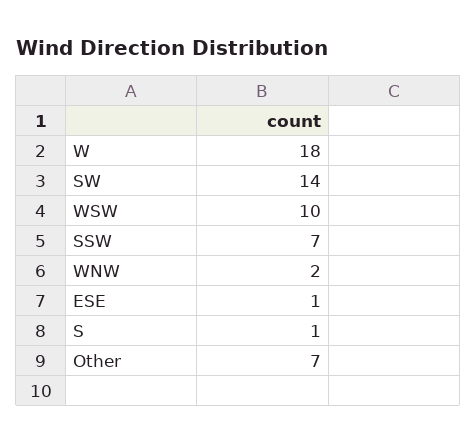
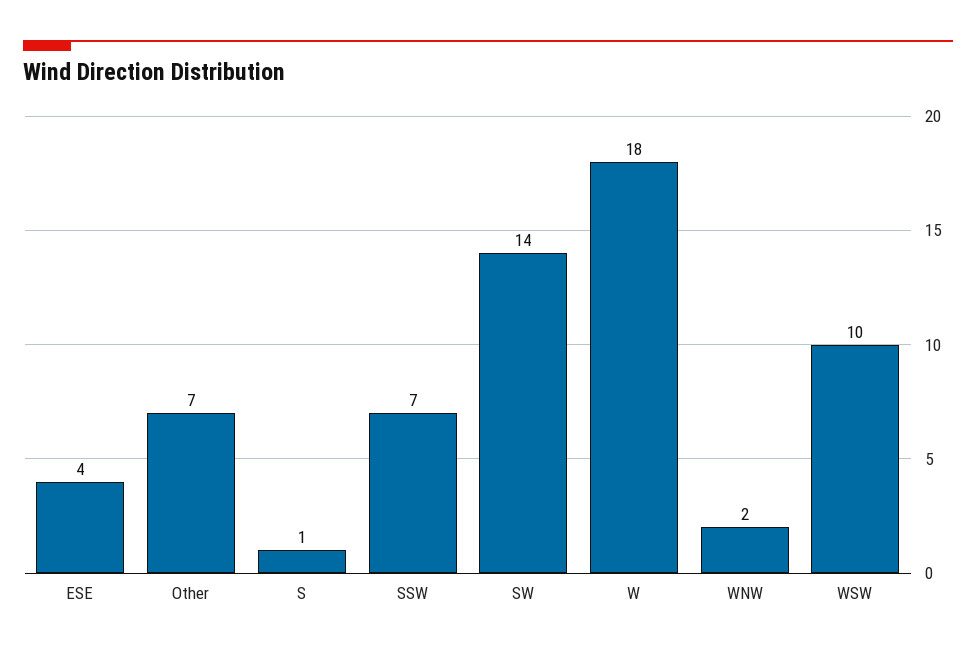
ESE: 1 -> 4

